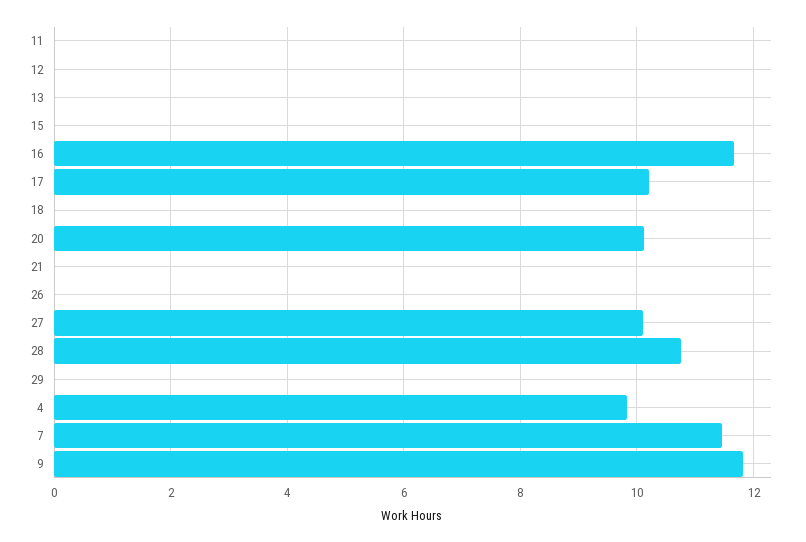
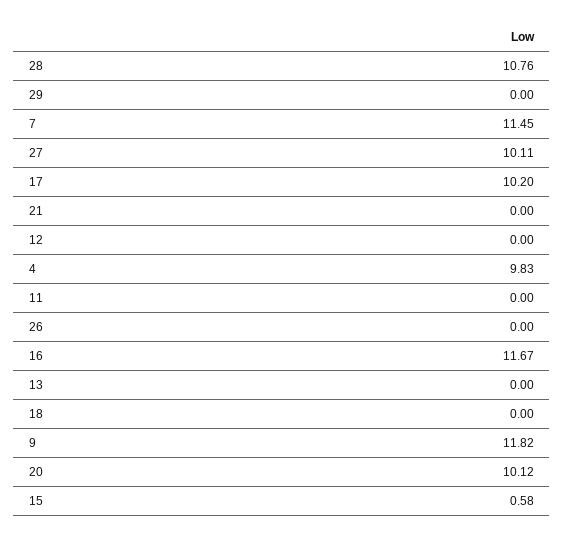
15: 0 -> 0.58

